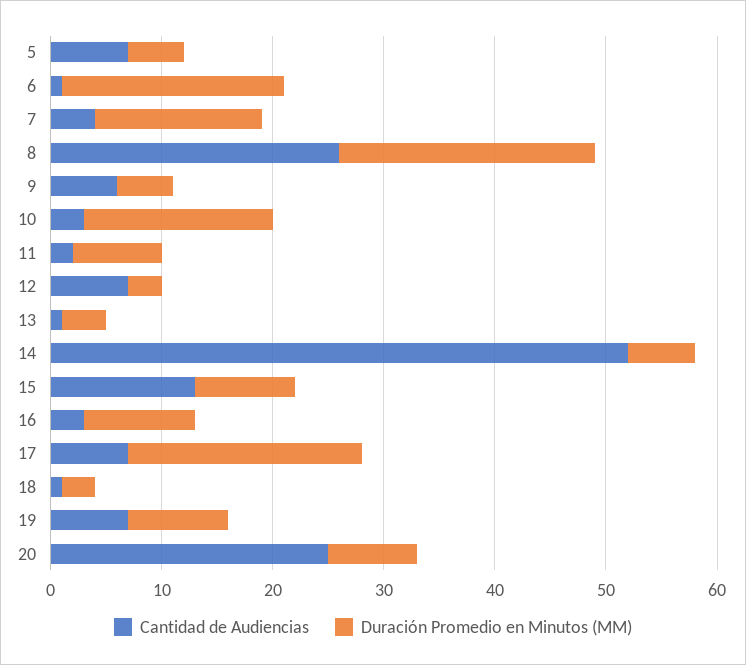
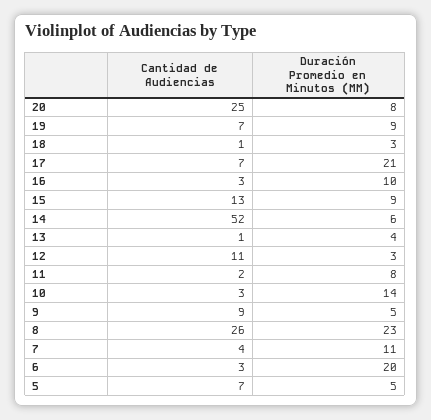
Cantidad de Audiencias, 6: 1 -> 3
Duración Promedio en Minutos (MM), 7: 15 -> 11
Cantidad de Audiencias, 9: 6 -> 9
Duración Promedio en Minutos (MM), 10: 17 -> 14
Cantidad de Audiencias, 12: 7 -> 11

